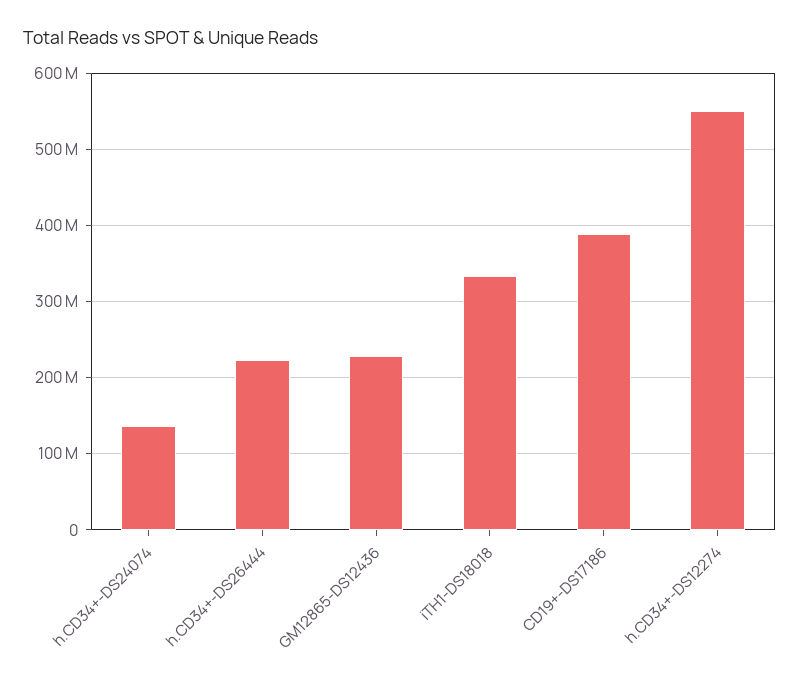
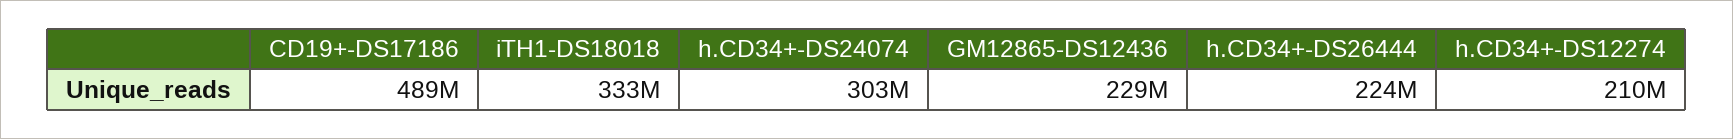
h.CD34+-DS24074: 140000000 -> 303000000
CD19+-DS17186: 390000000 -> 489000000
h.CD34+-DS12274: 550000000 -> 210000000

